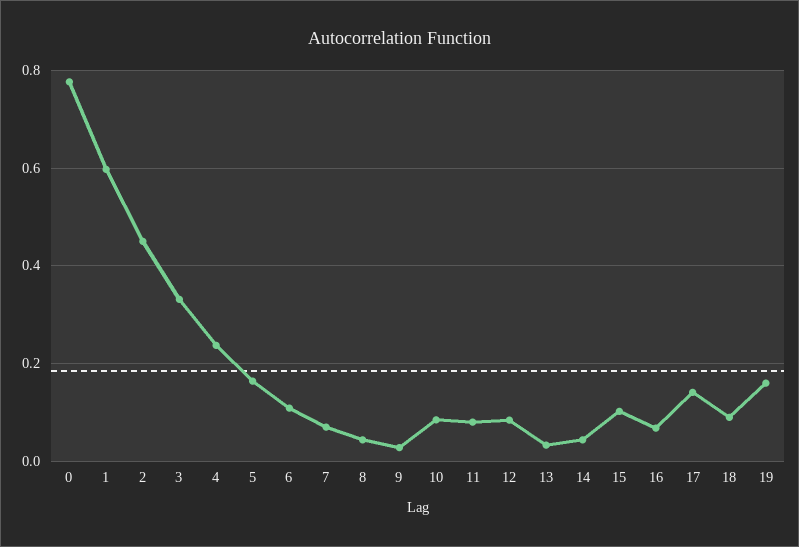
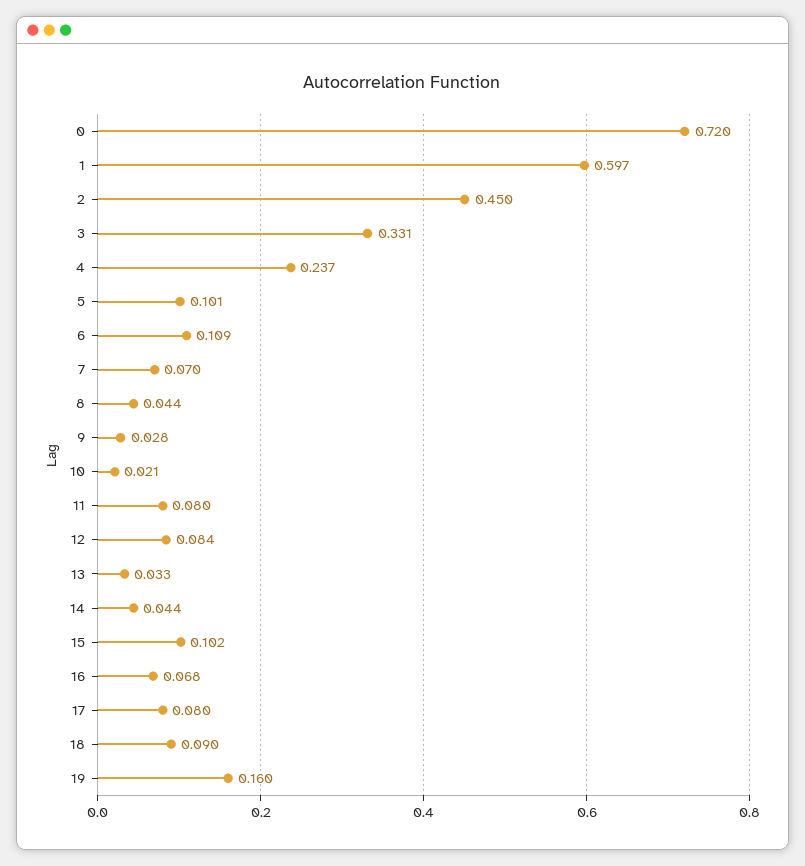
0: 0.78 -> 0.72
5: 0.16 -> 0.101
10: 0.08 -> 0.021
17: 0.14 -> 0.08

